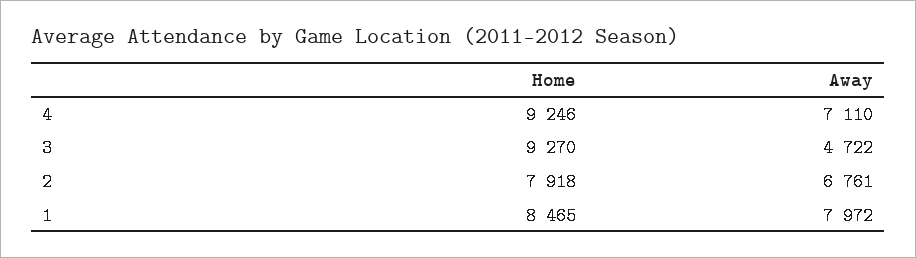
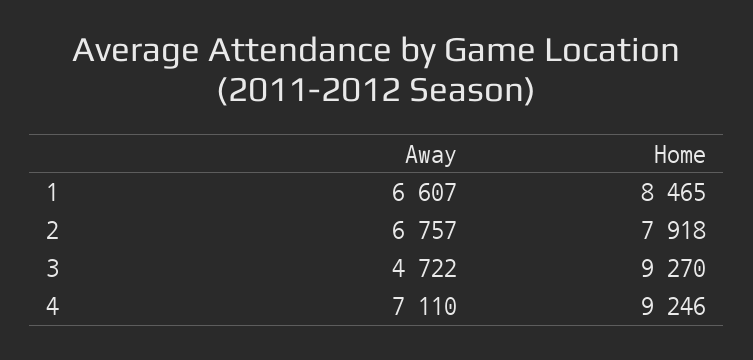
Away, 2: 6761 -> 6757
Away, 1: 7972 -> 6607

